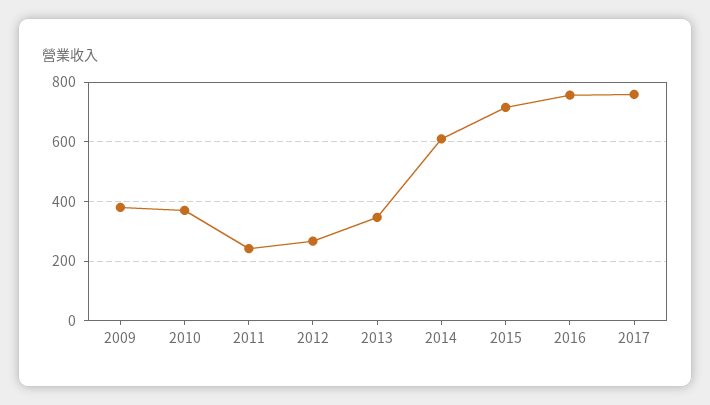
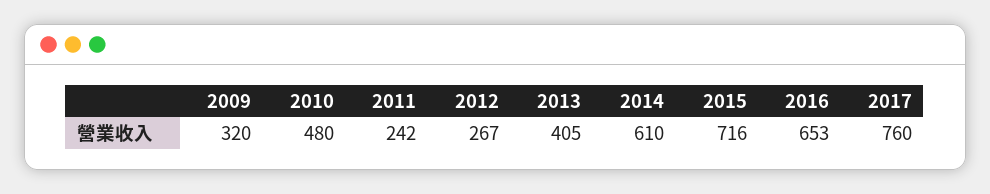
2009: 375 -> 320
2010: 375 -> 480
2013: 350 -> 405
2016: 750 -> 653

